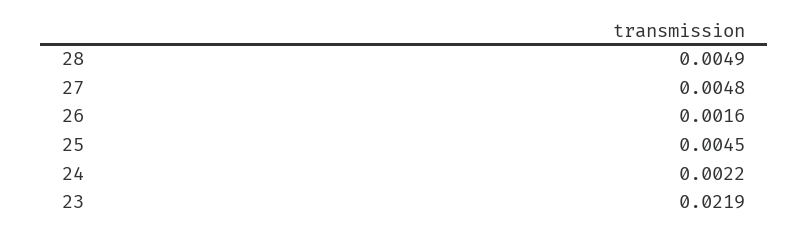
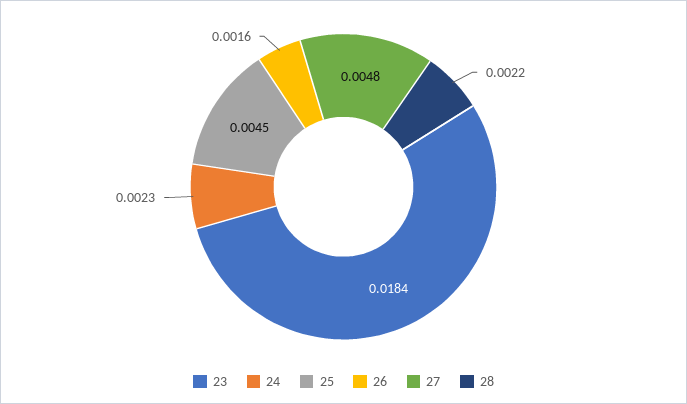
28: 0.0049 -> 0.0022
24: 0.0022 -> 0.0023
23: 0.0219 -> 0.0184

